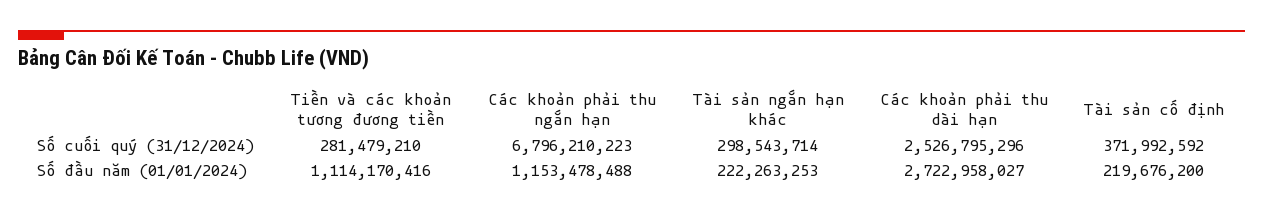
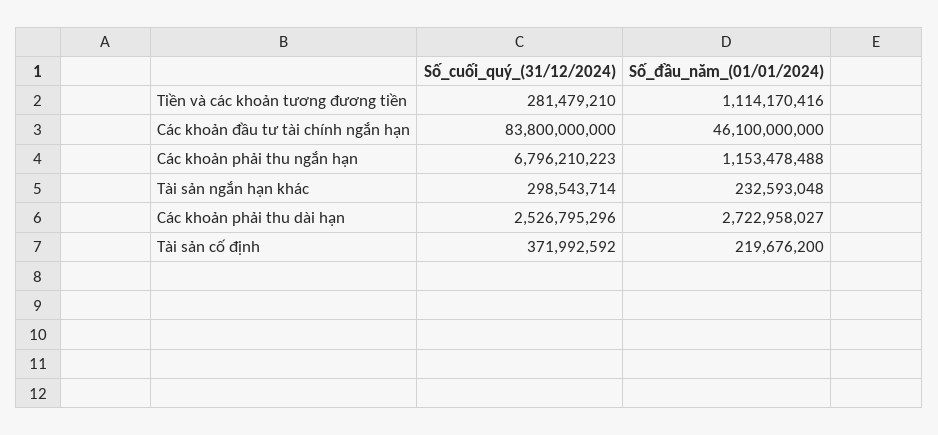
Tài sản ngắn hạn khác, Số đầu năm (01/01/2024): 222263253 -> 232593048
Các khoản đầu tư tài chính ngắn hạn, Số cuối quý (31/12/2024): none -> 83800000000
Các khoản đầu tư tài chính ngắn hạn, Số đầu năm (01/01/2024): none -> 46100000000

